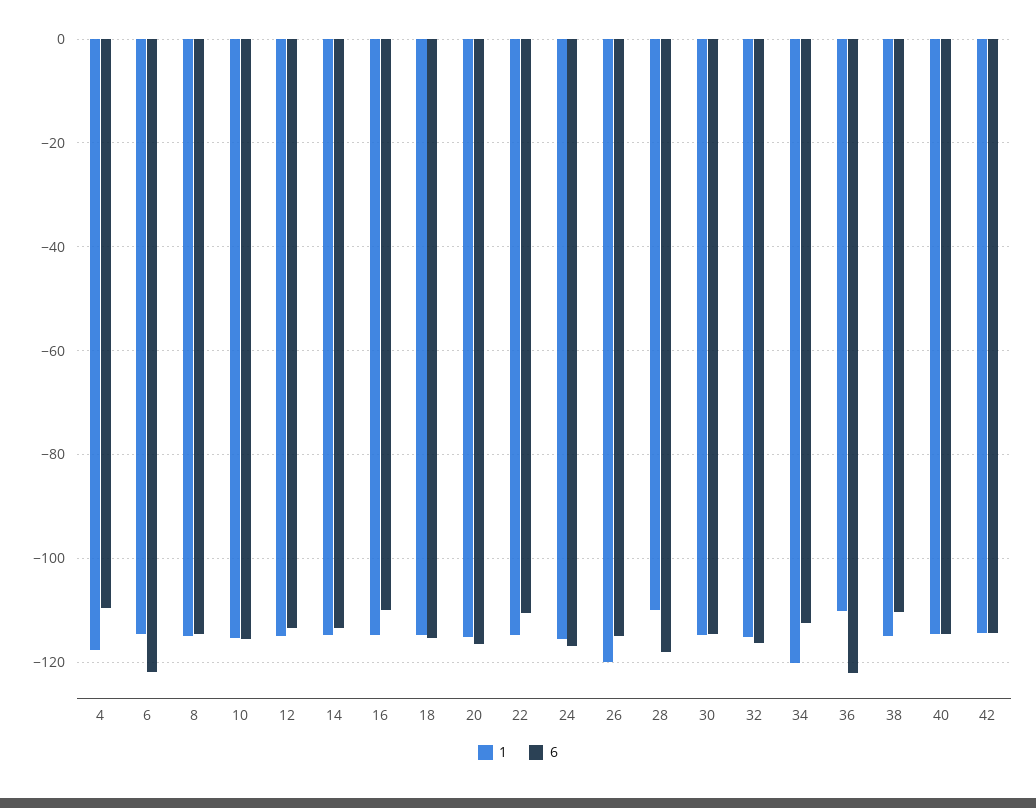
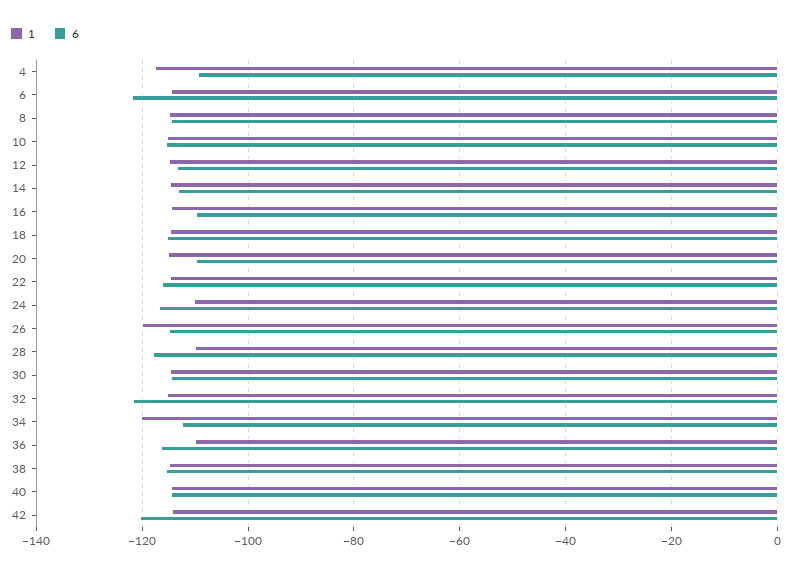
6, 20: -116 -> -110
6, 22: -110 -> -116
1, 24: -116 -> -110
6, 32: -116 -> -122
6, 36: -122 -> -116
6, 38: -110 -> -116
6, 42: -114 -> -120

